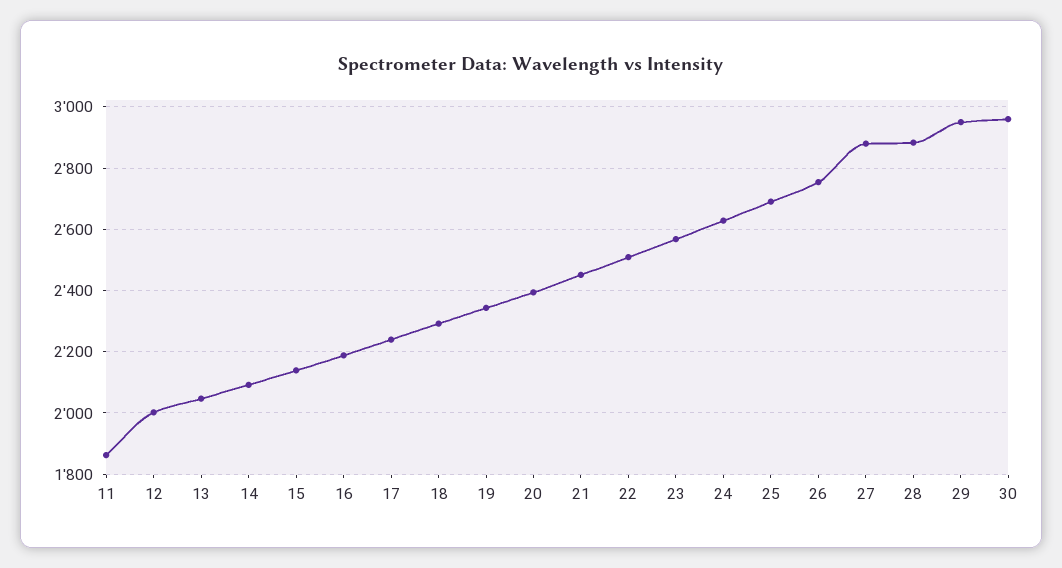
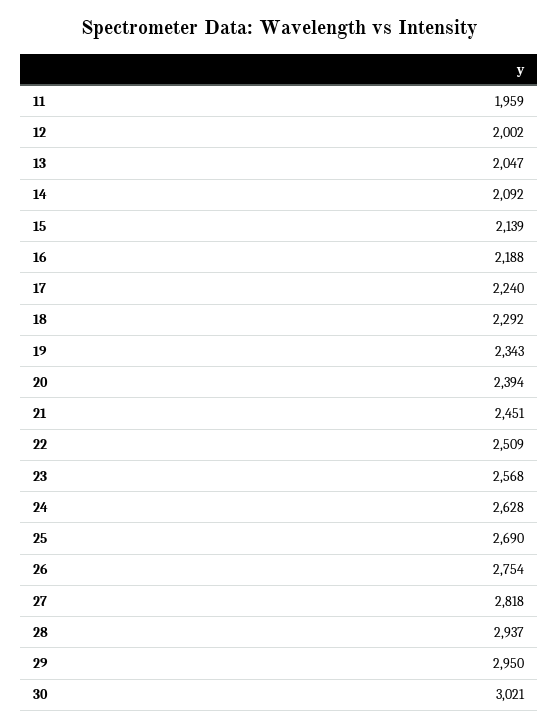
11: 1860 -> 1959
27: 2880 -> 2818
28: 2880 -> 2937
30: 2960 -> 3021

